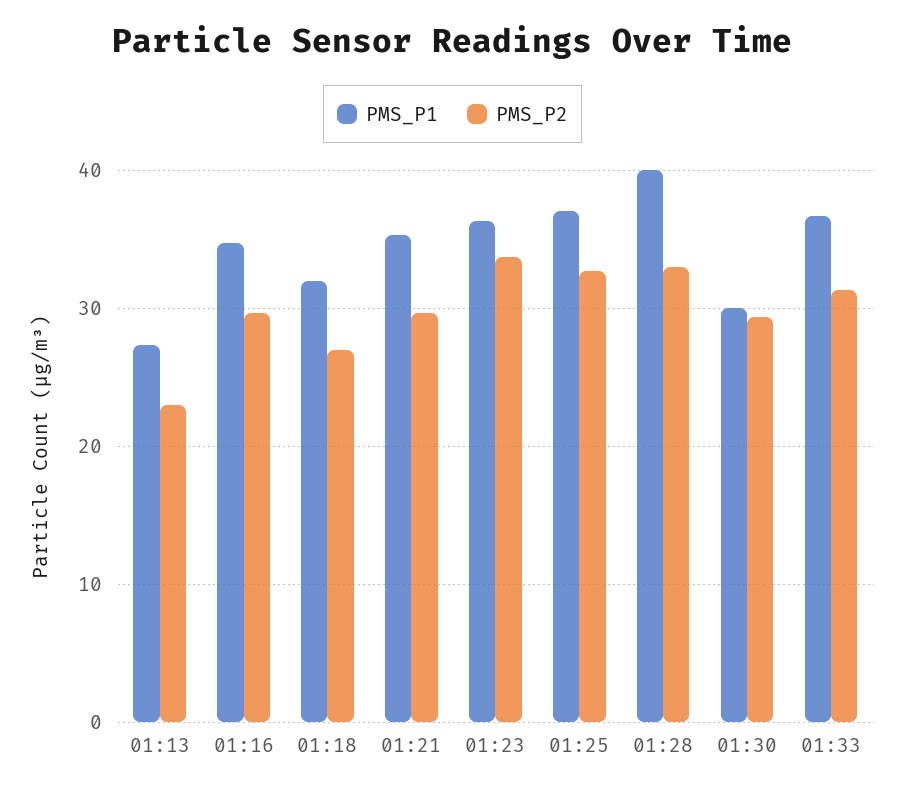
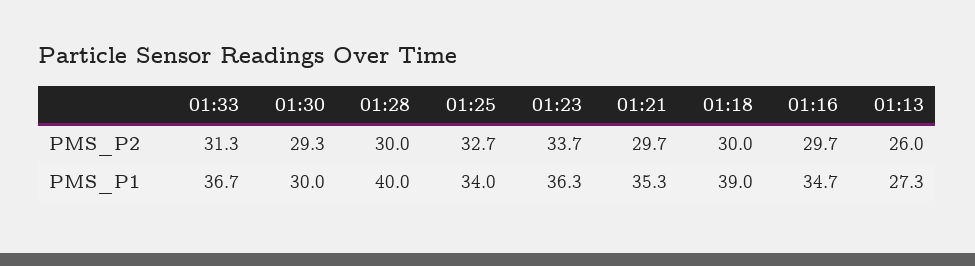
PMS_P2, 01:13: 23 -> 26
PMS_P1, 01:18: 32 -> 39
PMS_P2, 01:18: 27 -> 30
PMS_P1, 01:25: 37 -> 34
PMS_P2, 01:28: 33 -> 30

